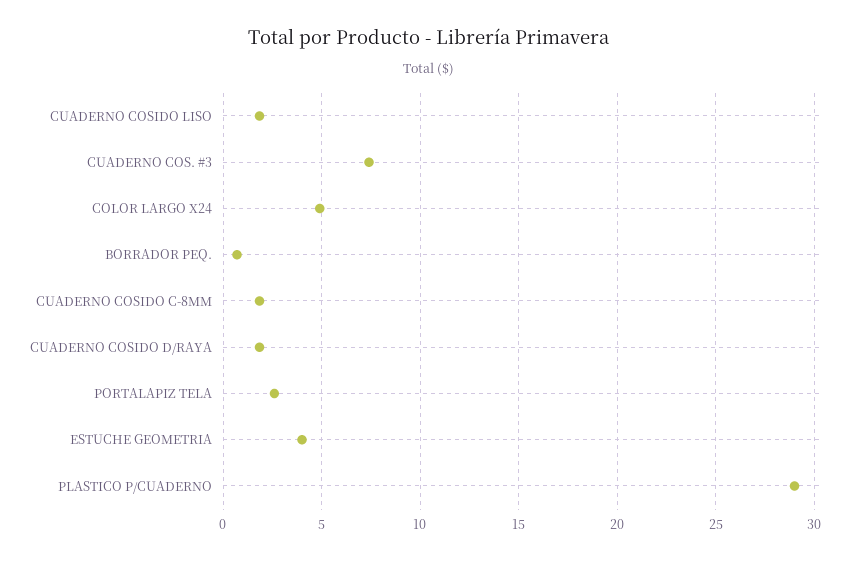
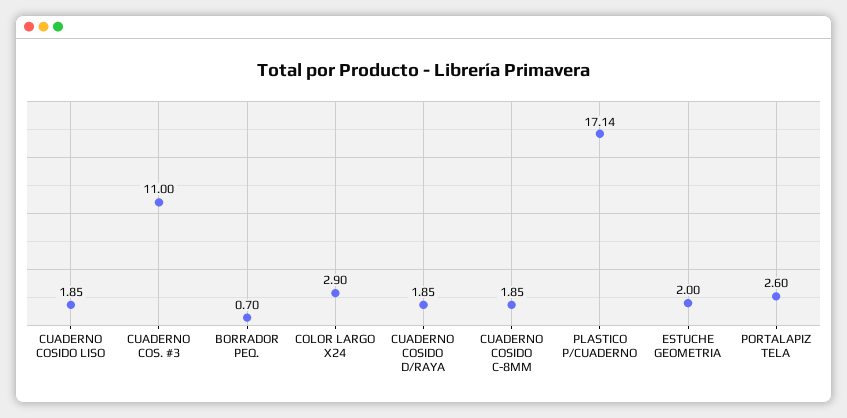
CUADERNO COS. #3: 7.5 -> 11
COLOR LARGO X24: 5 -> 2.9
ESTUCHE GEOMETRIA: 4 -> 2
PLASTICO P/CUADERNO: 29 -> 17.14

